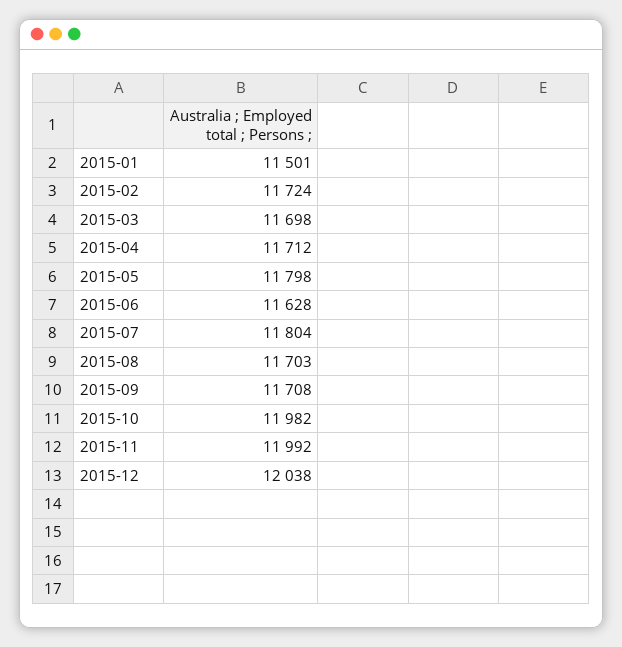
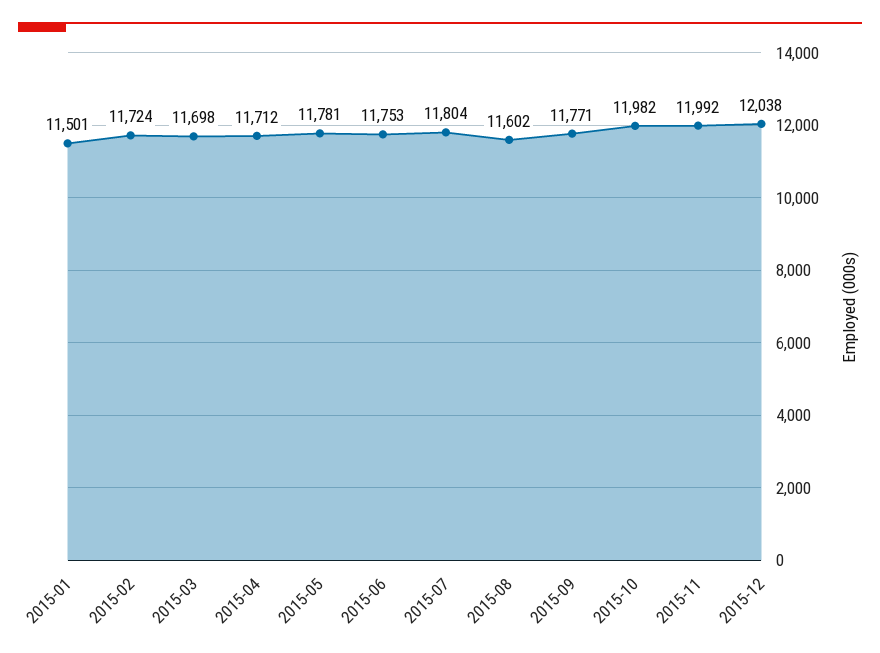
2015-05: 11798 -> 11781
2015-06: 11628 -> 11753
2015-08: 11703 -> 11602
2015-09: 11708 -> 11771

